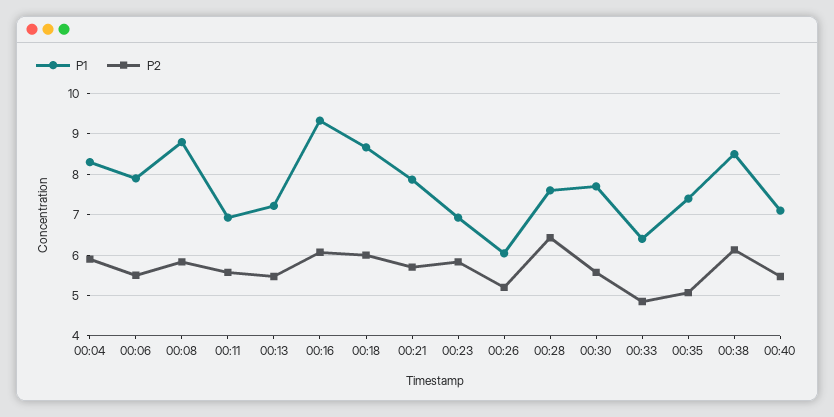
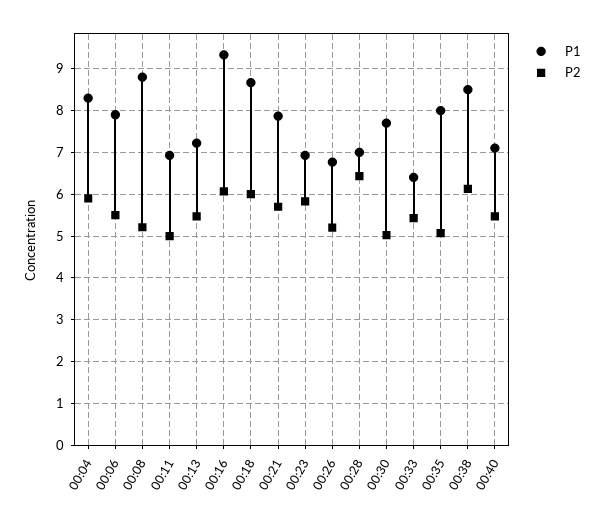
P2, 00:08: 5.8 -> 5.2
P2, 00:11: 5.6 -> 5
P1, 00:26: 6 -> 6.8
P1, 00:28: 7.6 -> 7
P2, 00:30: 5.6 -> 5
P2, 00:33: 4.8 -> 5.4
P1, 00:35: 7.4 -> 8

